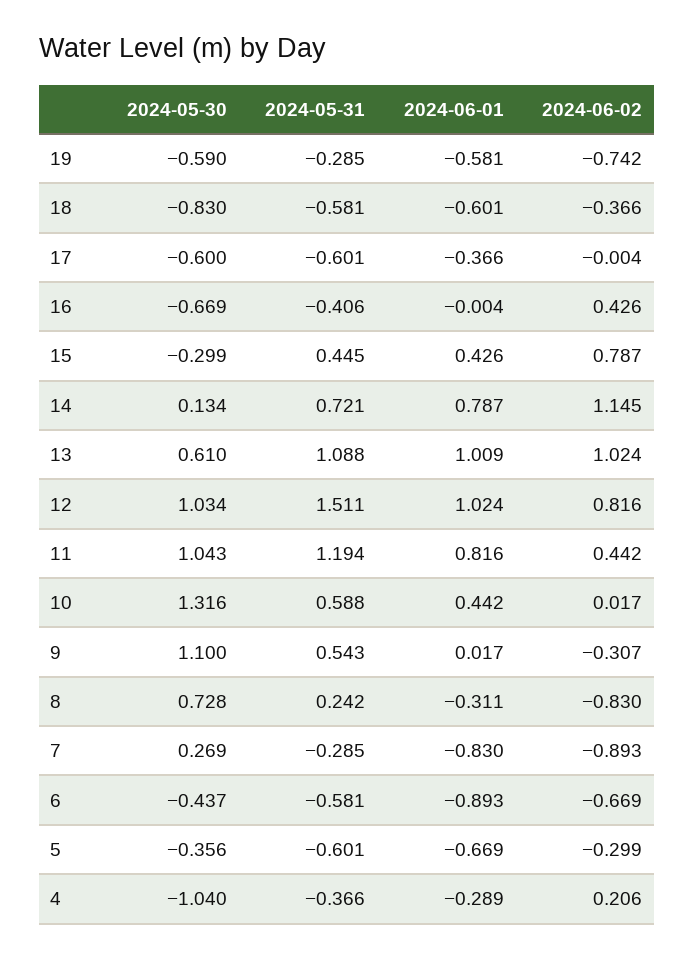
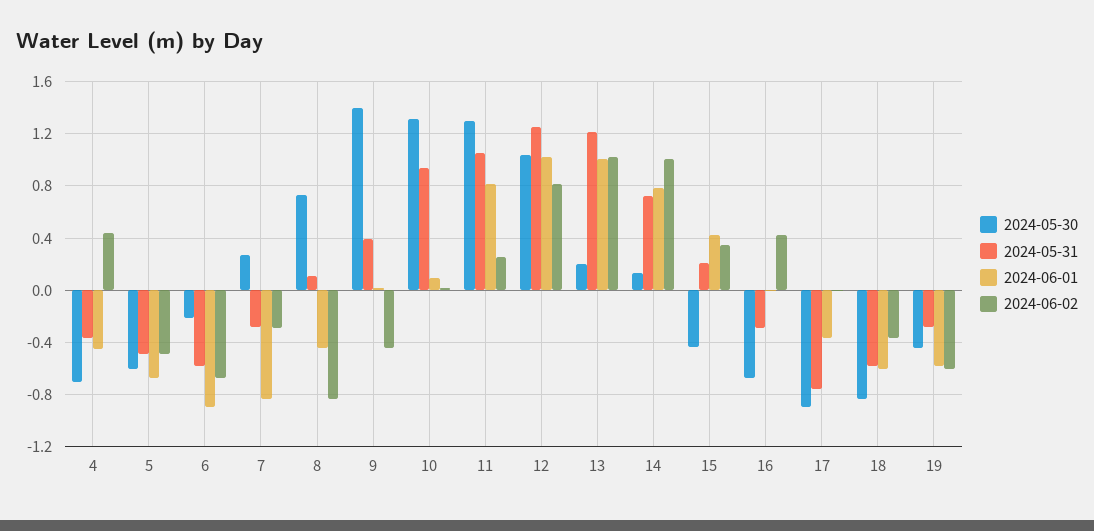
2024-05-30, 19: -0.59 -> -0.45
2024-06-02, 19: -0.742 -> -0.6
2024-05-30, 17: -0.6 -> -0.9
2024-05-31, 17: -0.601 -> -0.75
2024-05-31, 16: -0.406 -> -0.3
2024-05-30, 15: -0.299 -> -0.45
2024-05-31, 15: 0.445 -> 0.2
2024-06-02, 15: 0.787 -> 0.35
2024-06-02, 14: 1.145 -> 1
2024-05-30, 13: 0.61 -> 0.2
2024-05-31, 13: 1.088 -> 1.2
2024-05-31, 12: 1.511 -> 1.25
2024-05-30, 11: 1.043 -> 1.3
2024-05-31, 11: 1.194 -> 1.05
2024-06-02, 11: 0.442 -> 0.25
2024-05-31, 10: 0.588 -> 0.95
2024-06-01, 10: 0.442 -> 0.1
2024-05-30, 9: 1.1 -> 1.4
2024-05-31, 9: 0.543 -> 0.4
2024-06-02, 9: -0.307 -> -0.45
2024-05-31, 8: 0.242 -> 0.1
2024-06-01, 8: -0.311 -> -0.45
2024-06-02, 7: -0.893 -> -0.3
2024-05-30, 6: -0.437 -> -0.2
2024-05-30, 5: -0.356 -> -0.6
2024-05-31, 5: -0.601 -> -0.5
2024-06-02, 5: -0.299 -> -0.5
2024-05-30, 4: -1.04 -> -0.7
2024-06-01, 4: -0.289 -> -0.45
2024-06-02, 4: 0.206 -> 0.45

